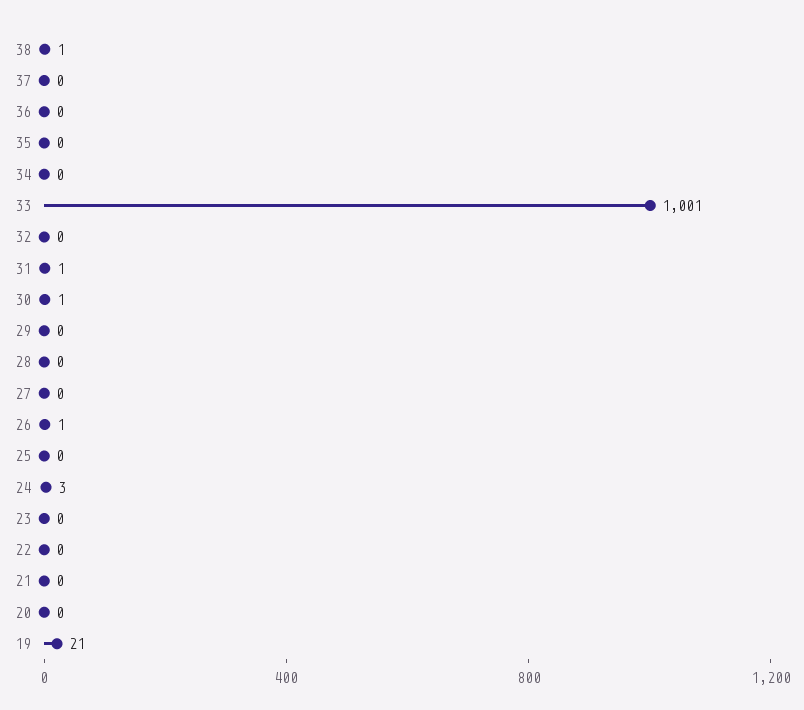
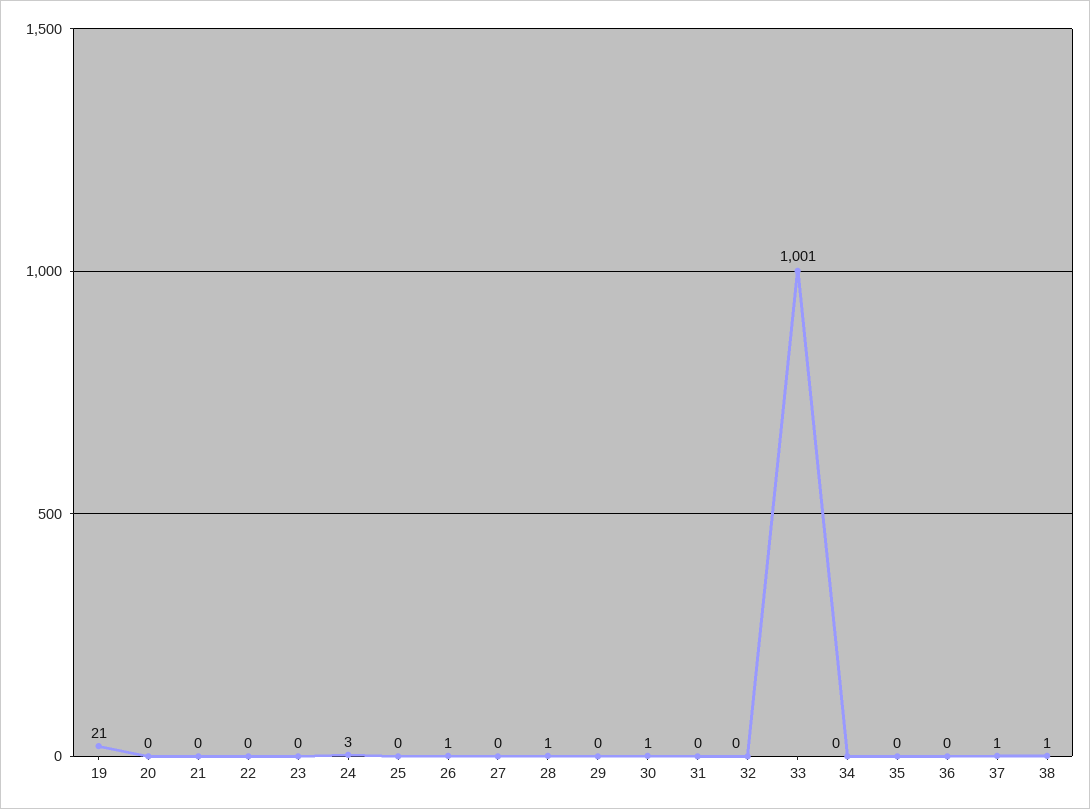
37: 0 -> 1
31: 1 -> 0
28: 0 -> 1

